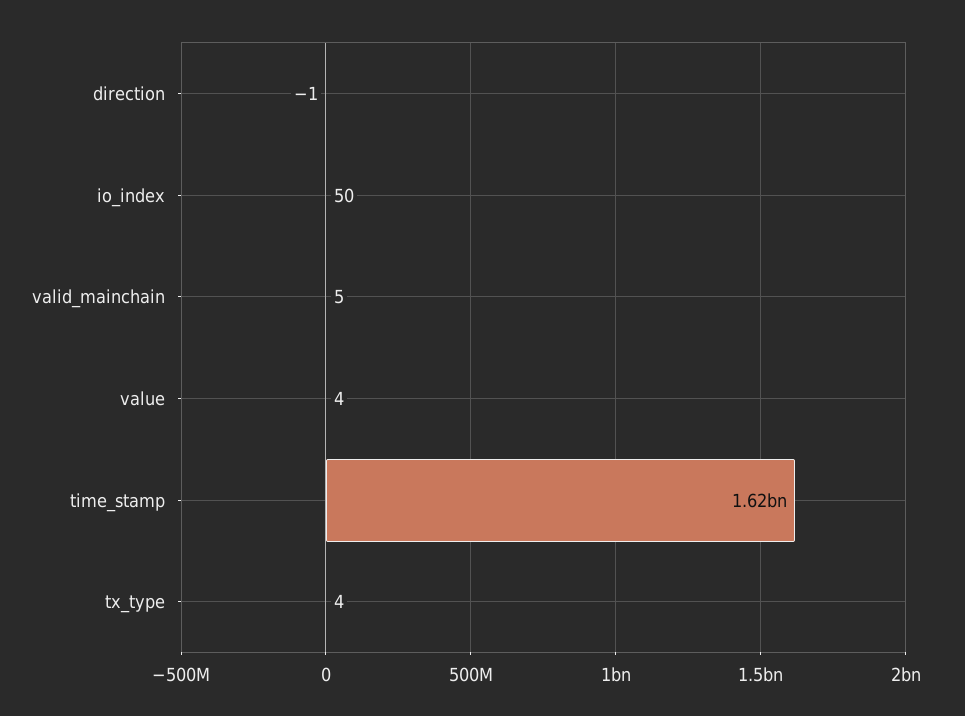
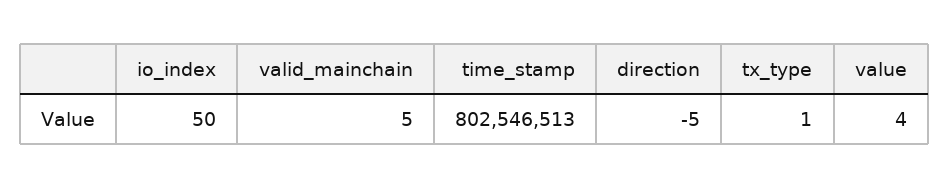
direction: -1 -> -5
time_stamp: 1620000000 -> 802546513
tx_type: 4 -> 1

